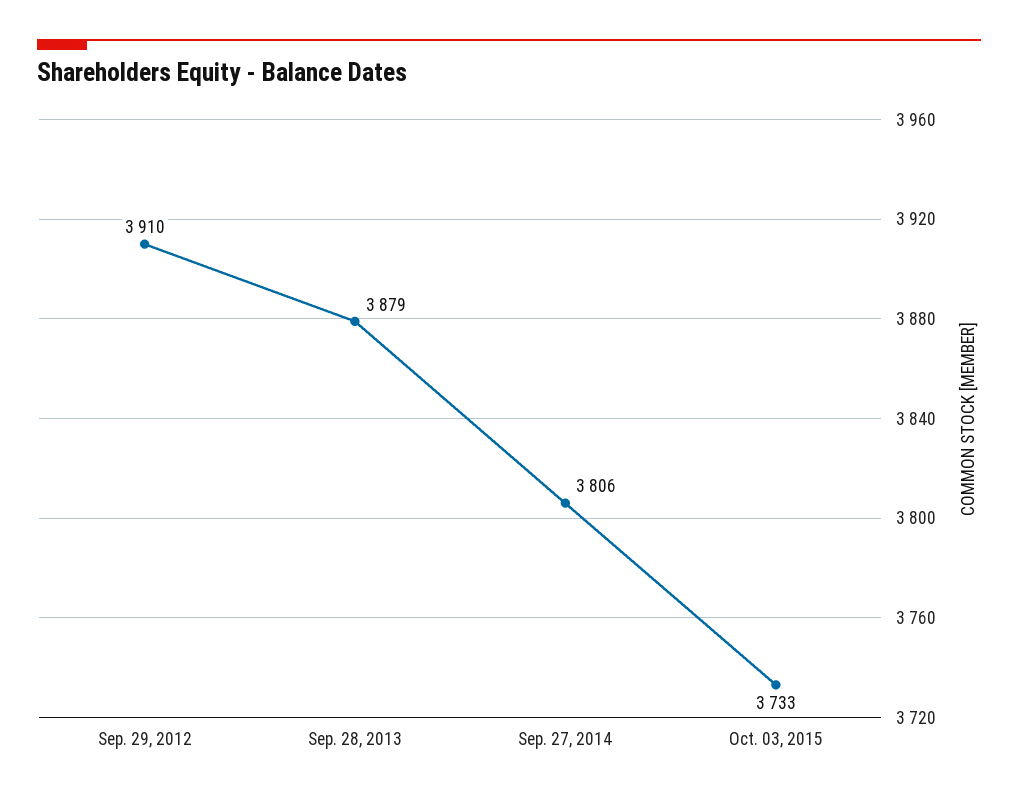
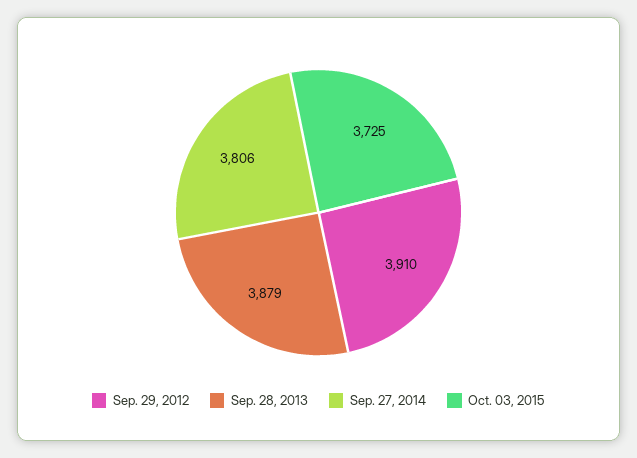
Oct. 03, 2015: 3733 -> 3725

